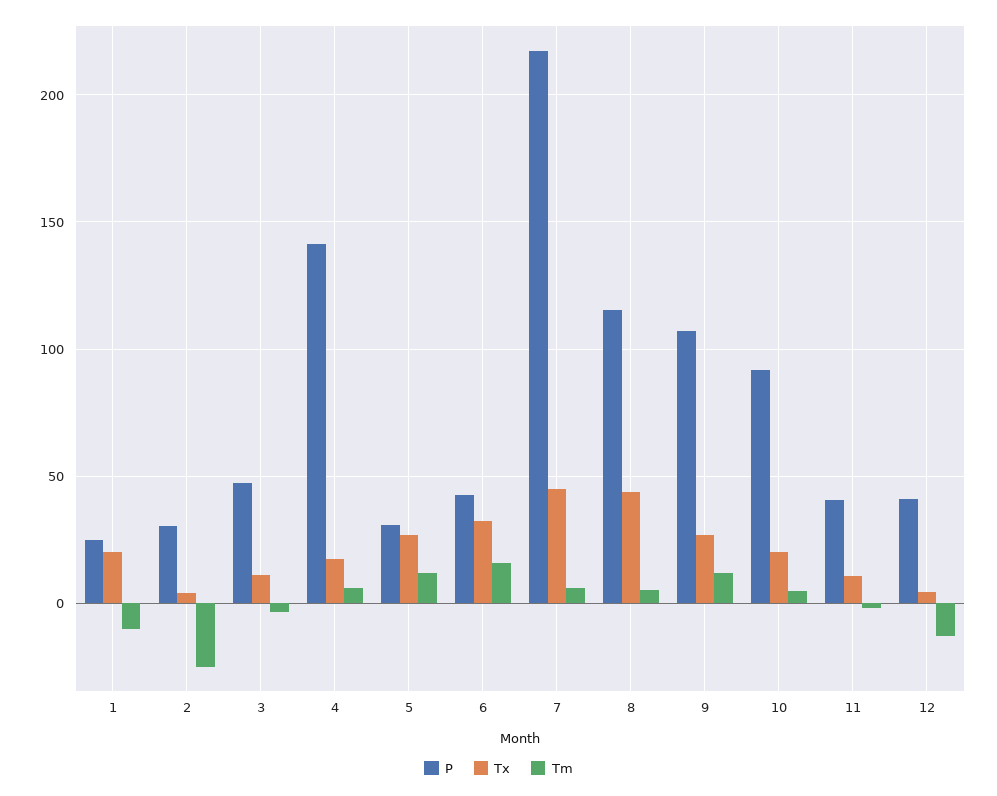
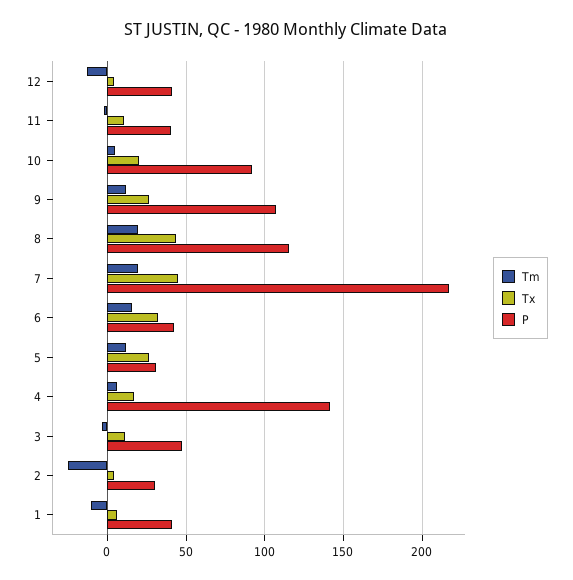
P, 1: 25 -> 40
Tx, 1: 20 -> 5
Tm, 7: 5 -> 20
Tm, 8: 5 -> 20

